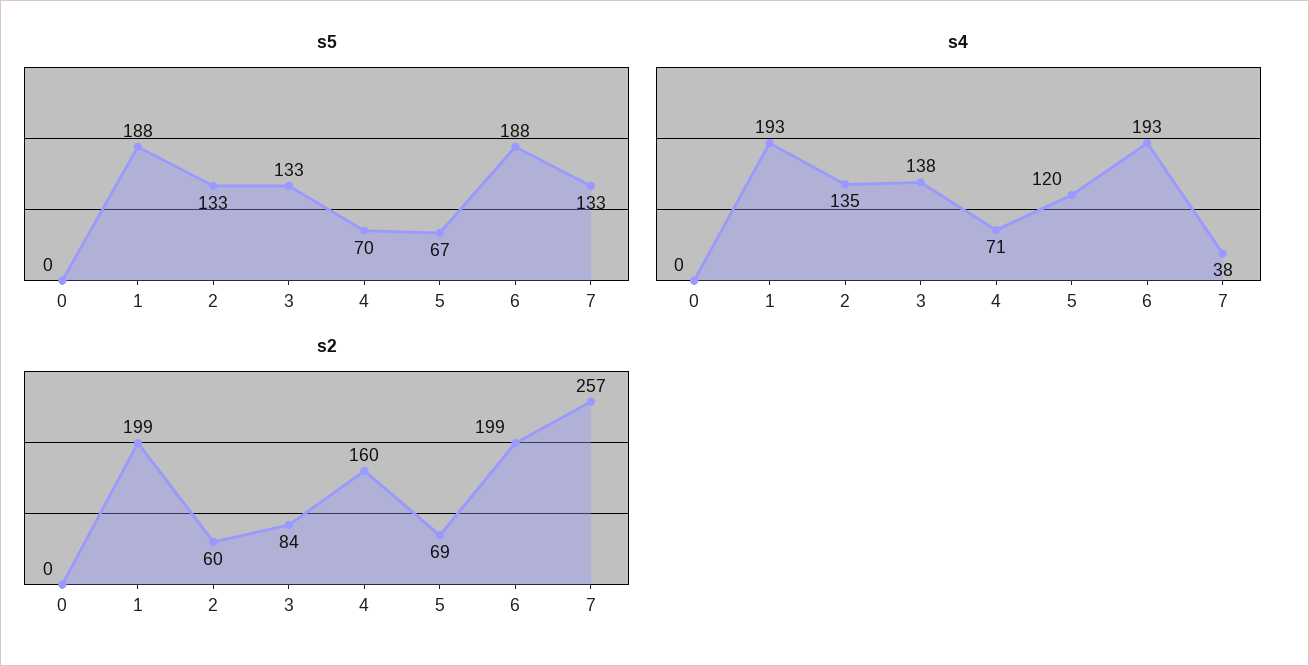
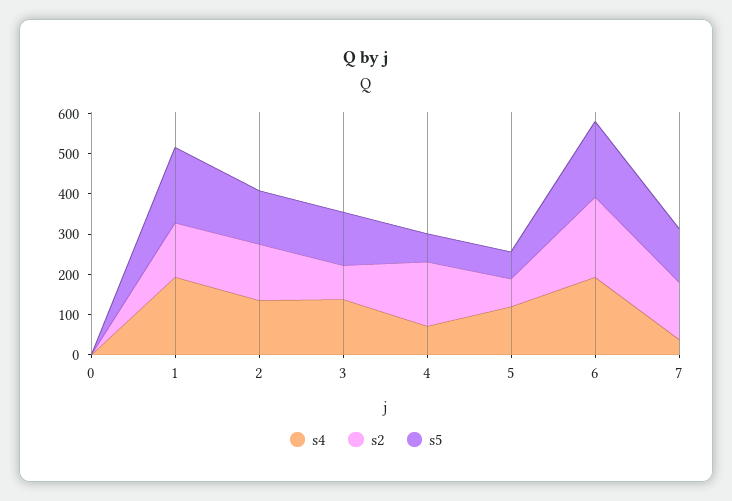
s2, 1: 199 -> 140
s2, 2: 60 -> 140
s2, 7: 257 -> 140

